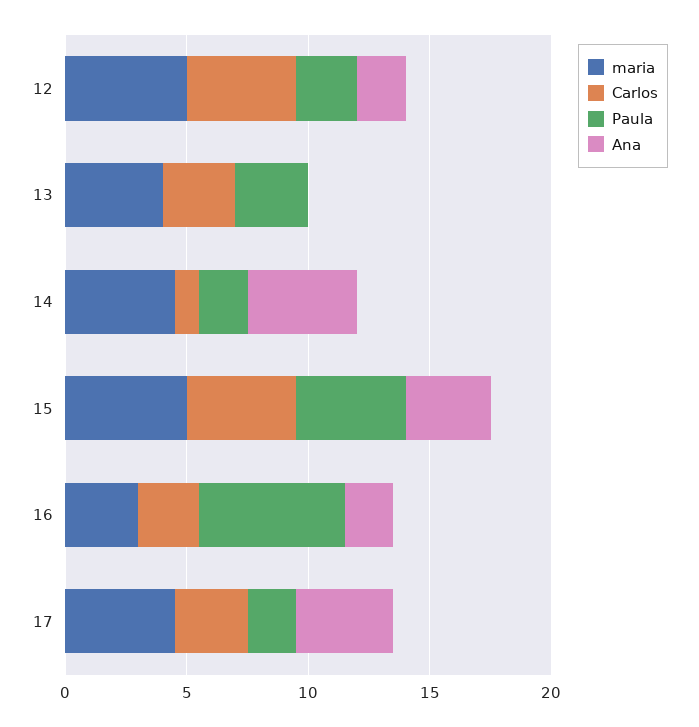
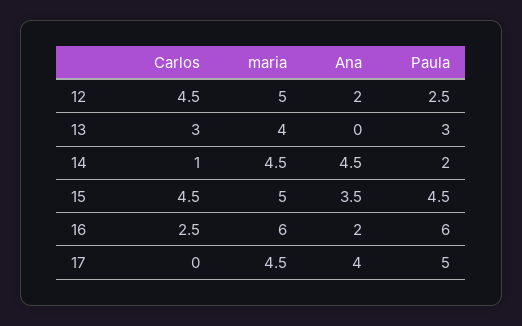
maria, 16: 3 -> 6
Carlos, 17: 3 -> 0
Paula, 17: 2 -> 5

